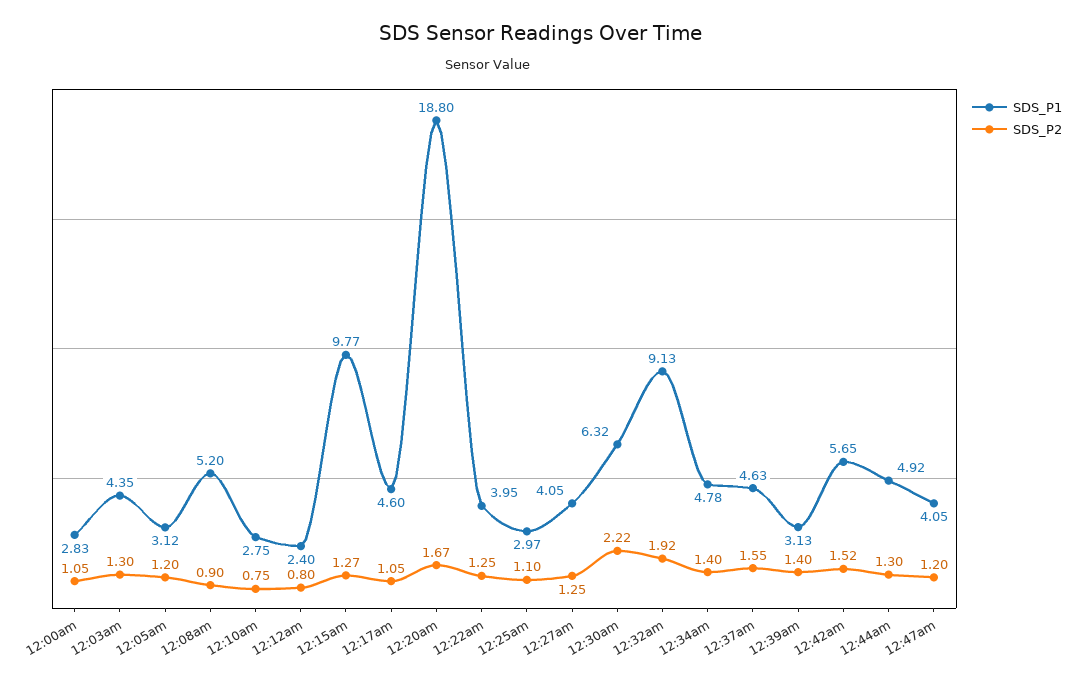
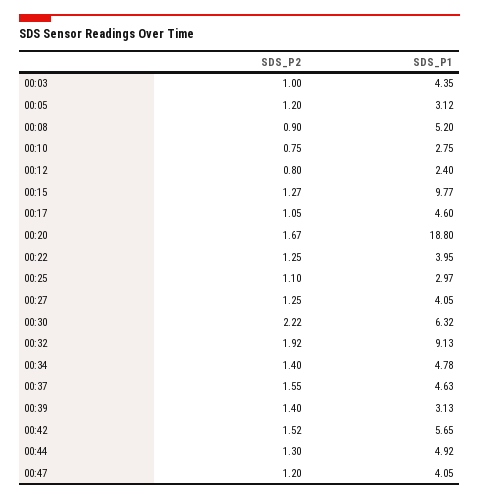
SDS_P1, 12:00am: 2.83 -> none
SDS_P2, 12:00am: 1.05 -> none
SDS_P2, 12:03am: 1.3 -> 1

